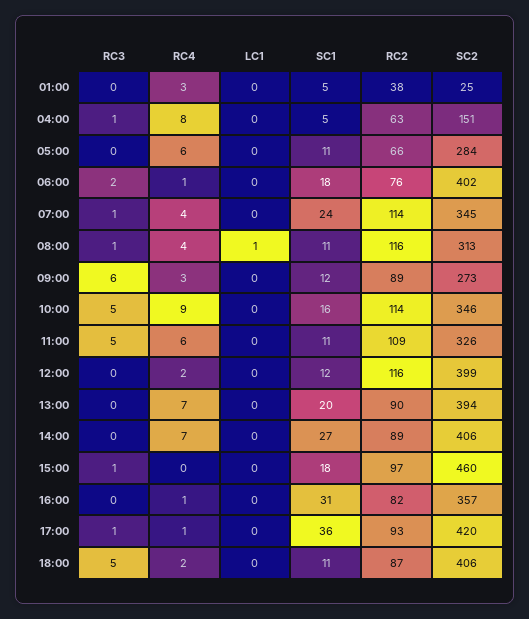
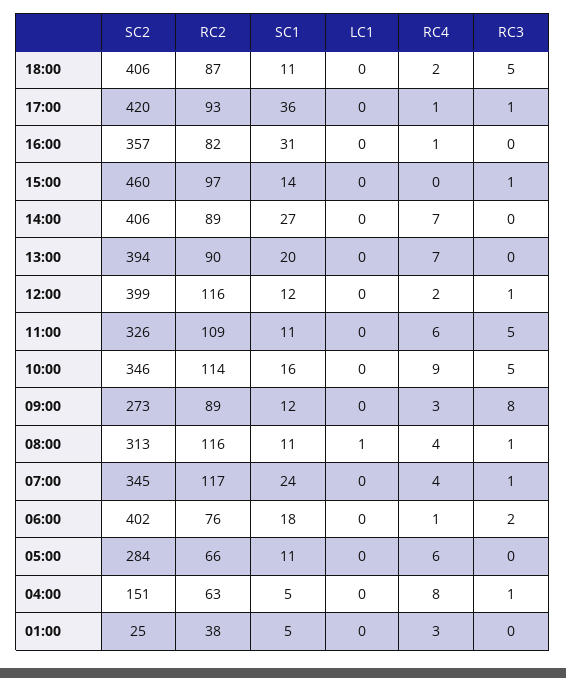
RC2, 07:00: 114 -> 117
RC3, 09:00: 6 -> 8
RC3, 12:00: 0 -> 1
SC1, 15:00: 18 -> 14

